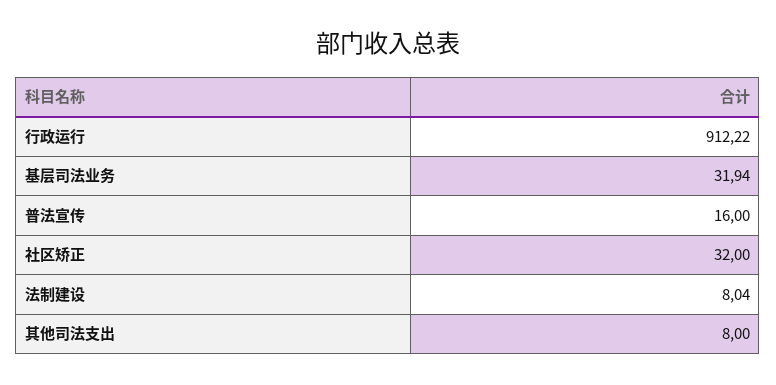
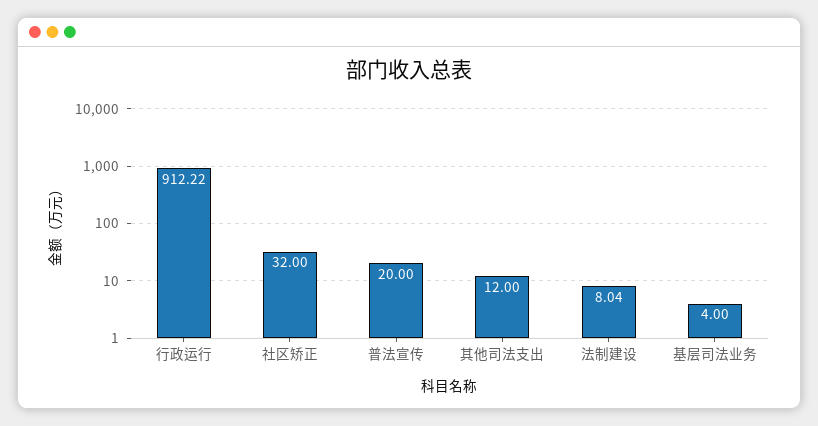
基层司法业务: 31.94 -> 4
普法宣传: 16 -> 20
其他司法支出: 8 -> 12

